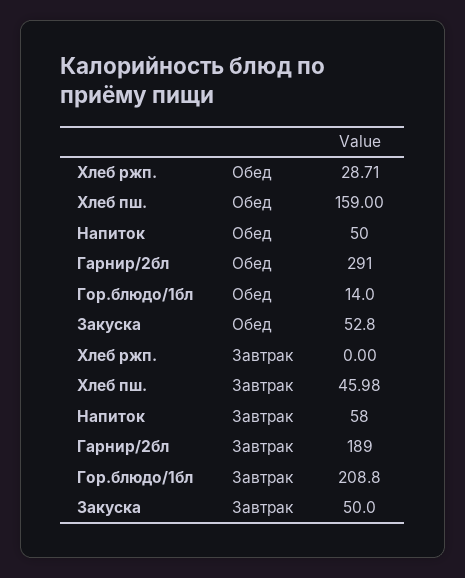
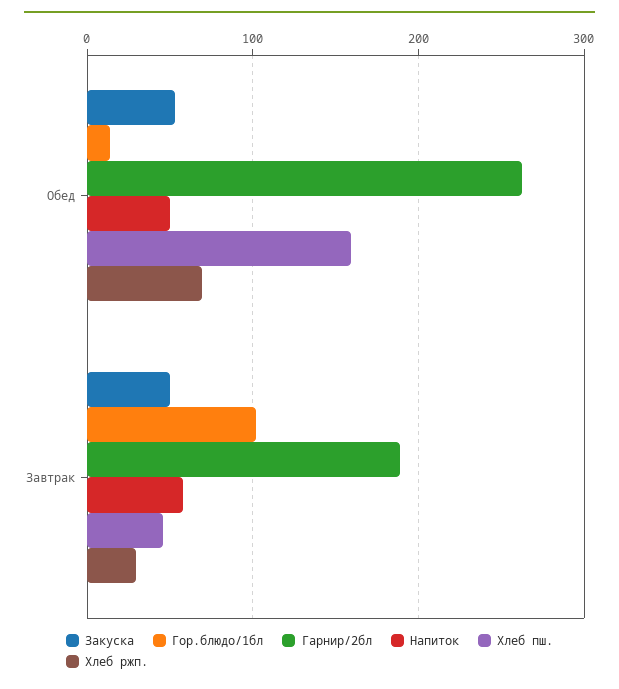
Хлеб ржп., Обед: 28.71 -> 70
Гарнир/2бл, Обед: 291 -> 260
Хлеб ржп., Завтрак: 0 -> 30
Гор.блюдо/1бл, Завтрак: 208.8 -> 100

